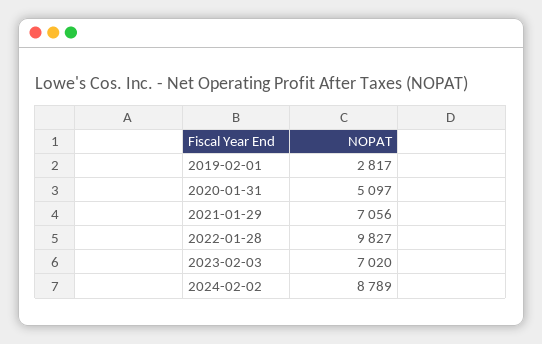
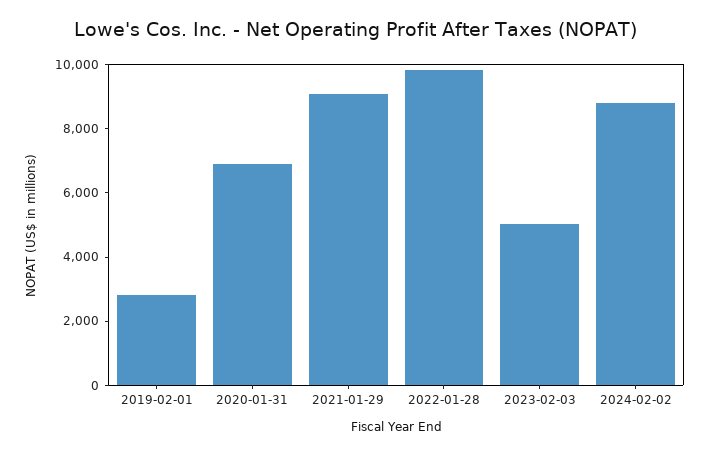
2020-01-31: 5097 -> 7000
2021-01-29: 7056 -> 9000
2023-02-03: 7020 -> 5000

